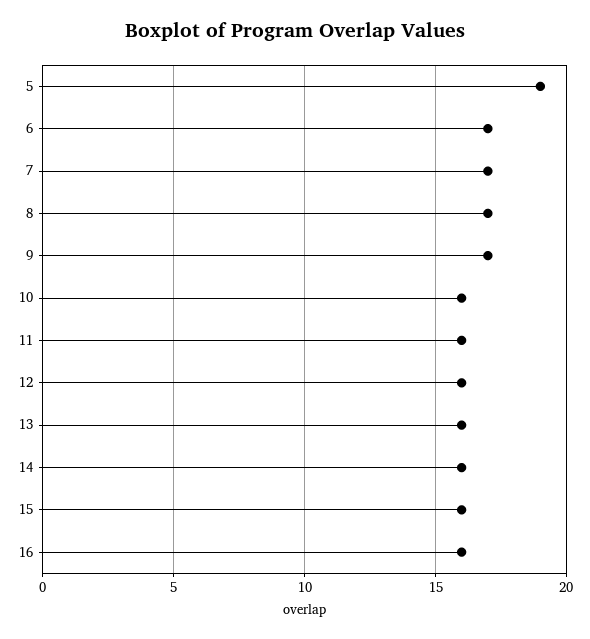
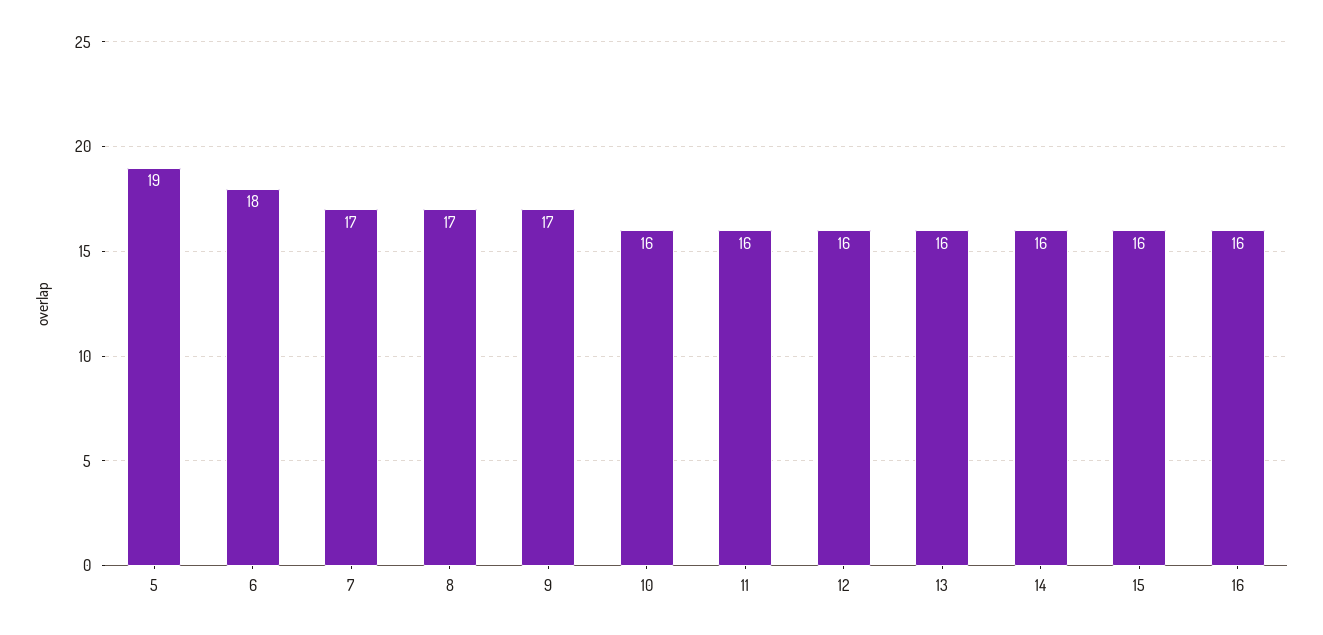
6: 17 -> 18

